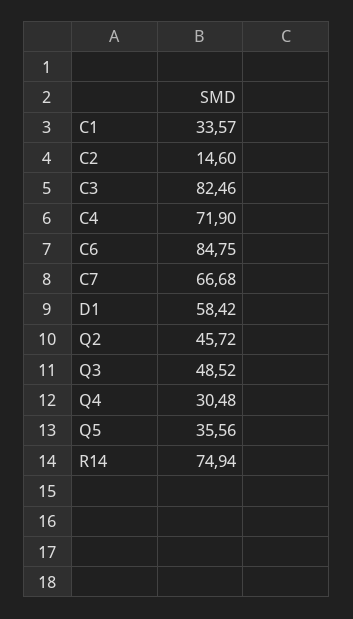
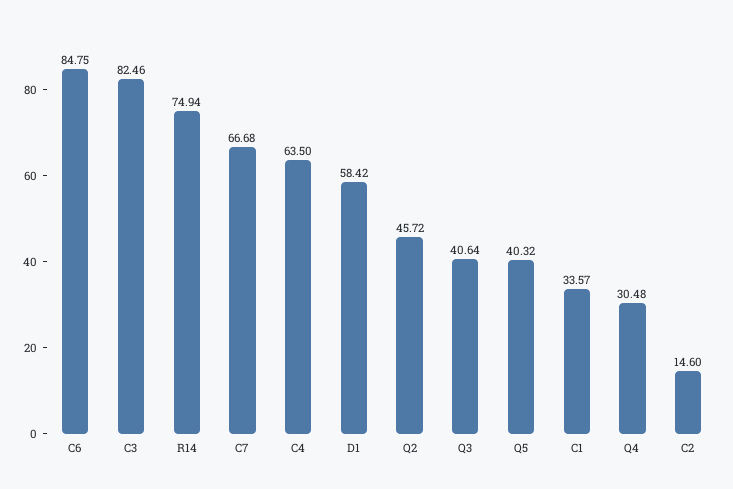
C4: 71.9 -> 63.5
Q3: 48.52 -> 40.64
Q5: 35.56 -> 40.32

